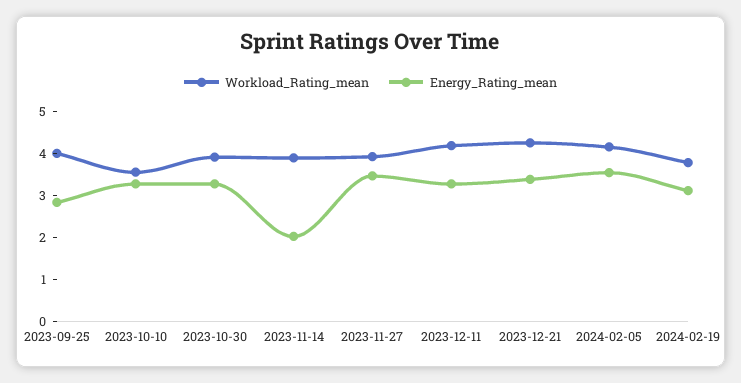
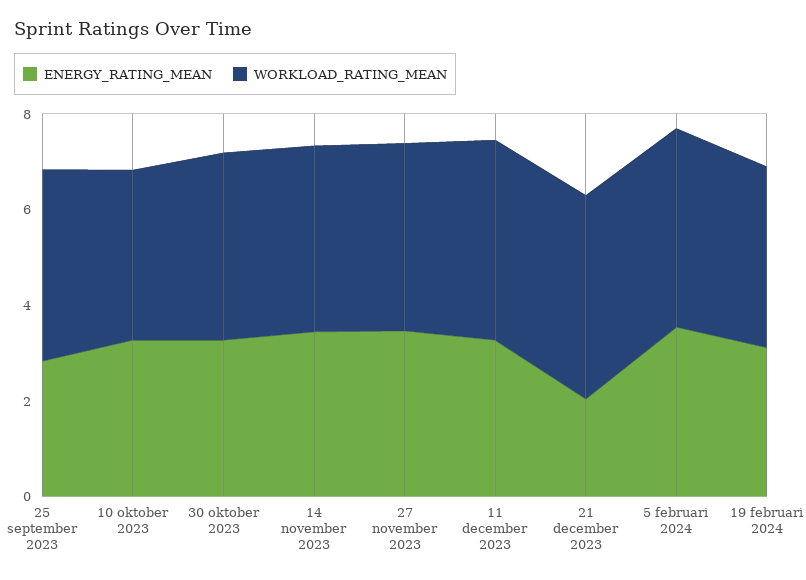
Energy_Rating_mean, 2023-11-14: 2 -> 3.5
Energy_Rating_mean, 2023-12-21: 3.4 -> 2

